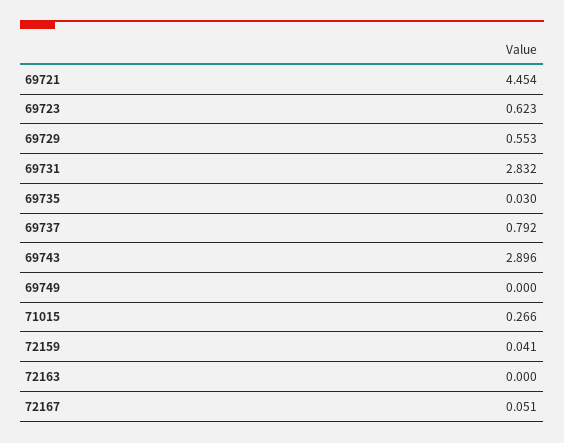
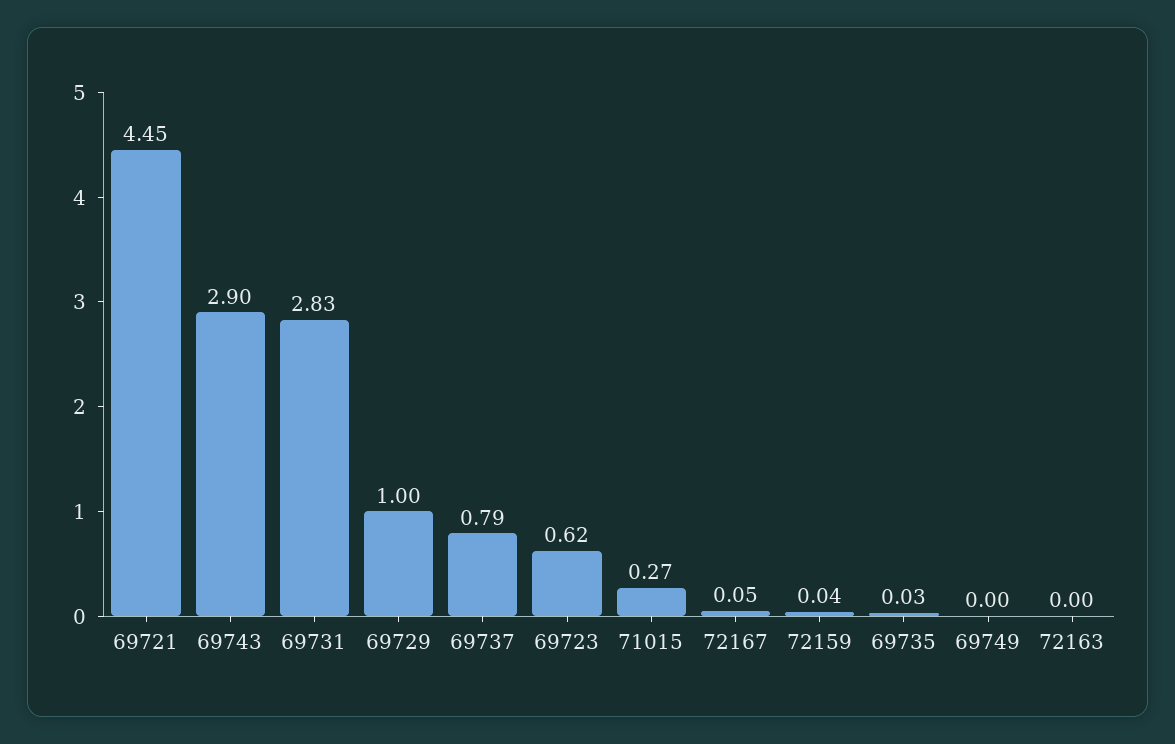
69729: 0.553 -> 1

